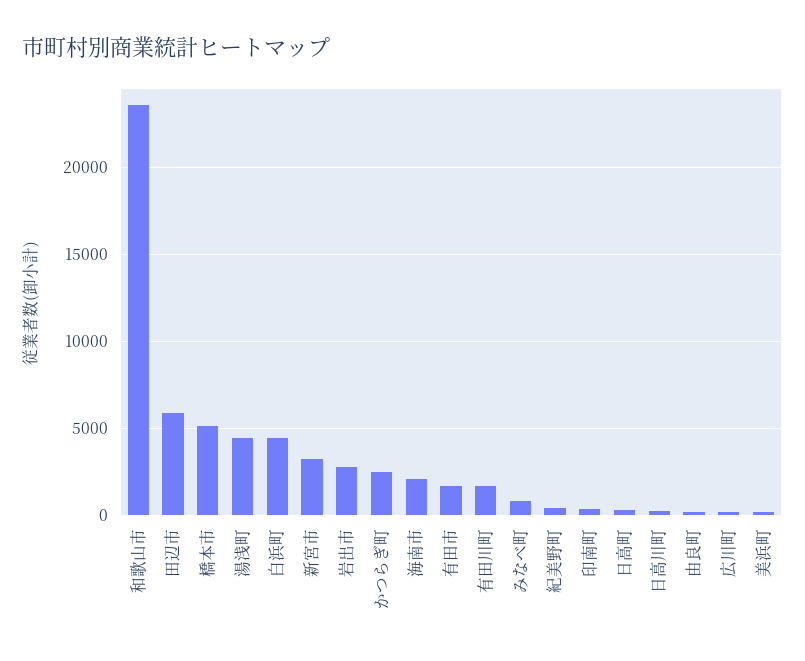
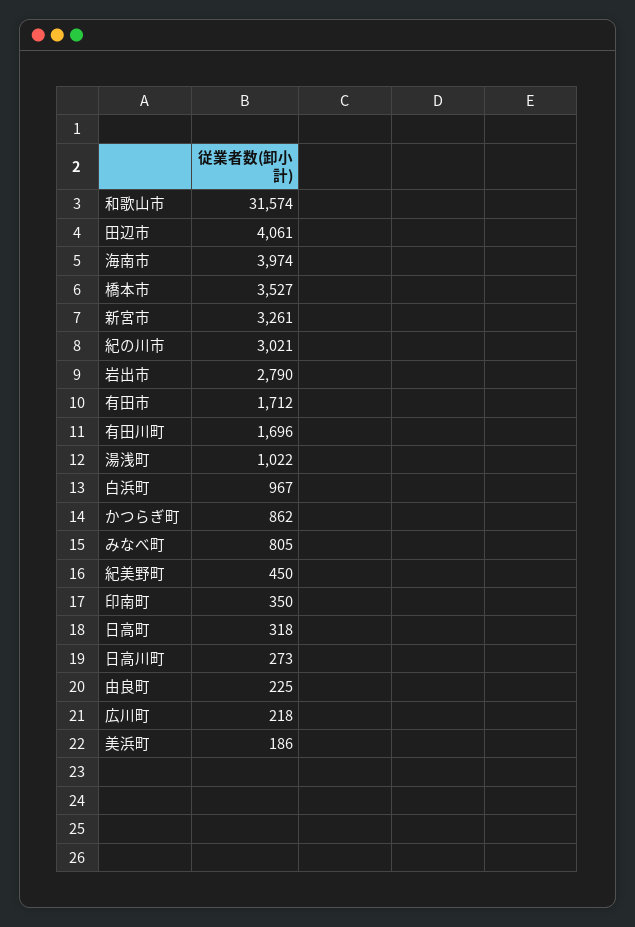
和歌山市: 23500 -> 31574
田辺市: 6000 -> 4061
橋本市: 5000 -> 3527
湯浅町: 4500 -> 1022
白浜町: 4500 -> 967
かつらぎ町: 2500 -> 862
海南市: 2000 -> 3974
紀の川市: none -> 3021

